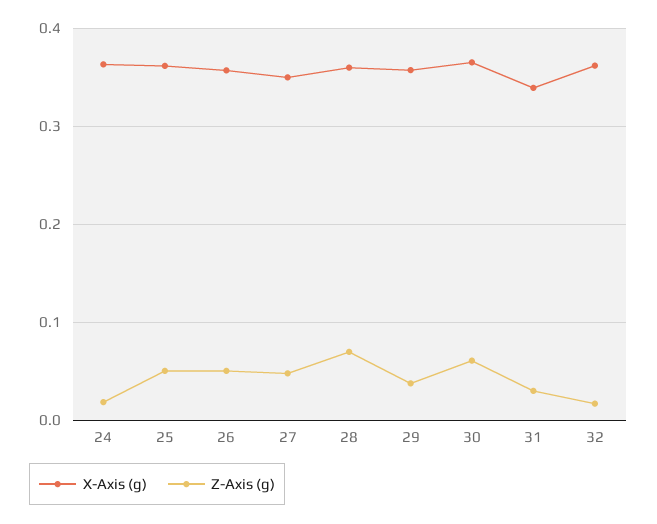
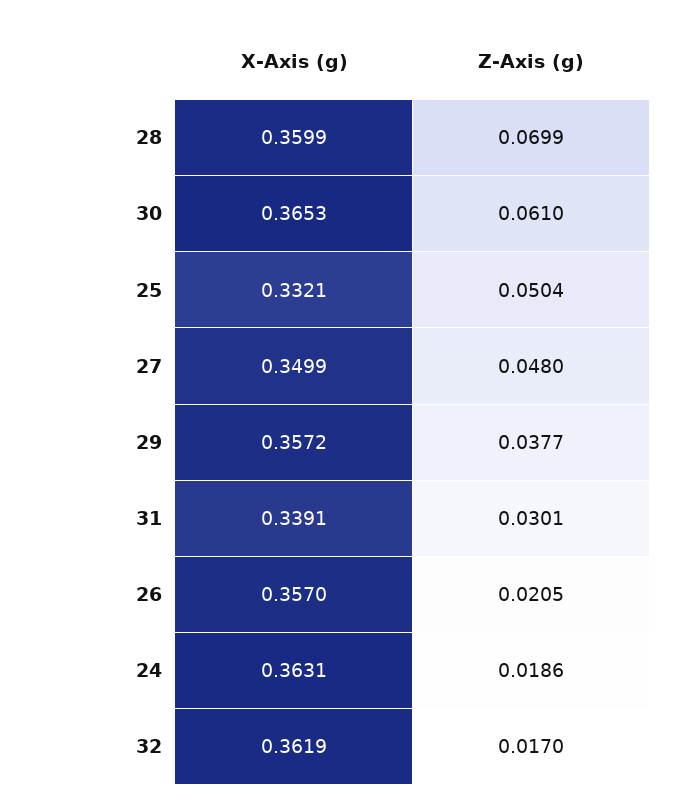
X-Axis (g), 25: 0.36 -> 0.3321
Z-Axis (g), 26: 0.05 -> 0.0205

